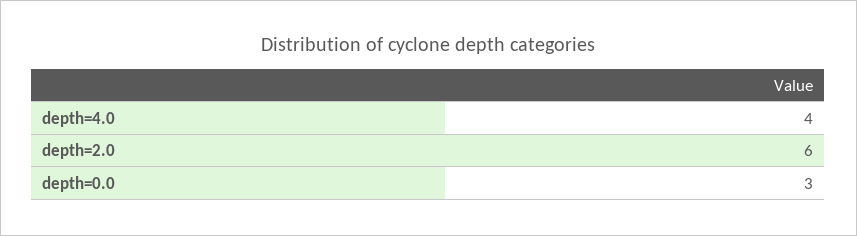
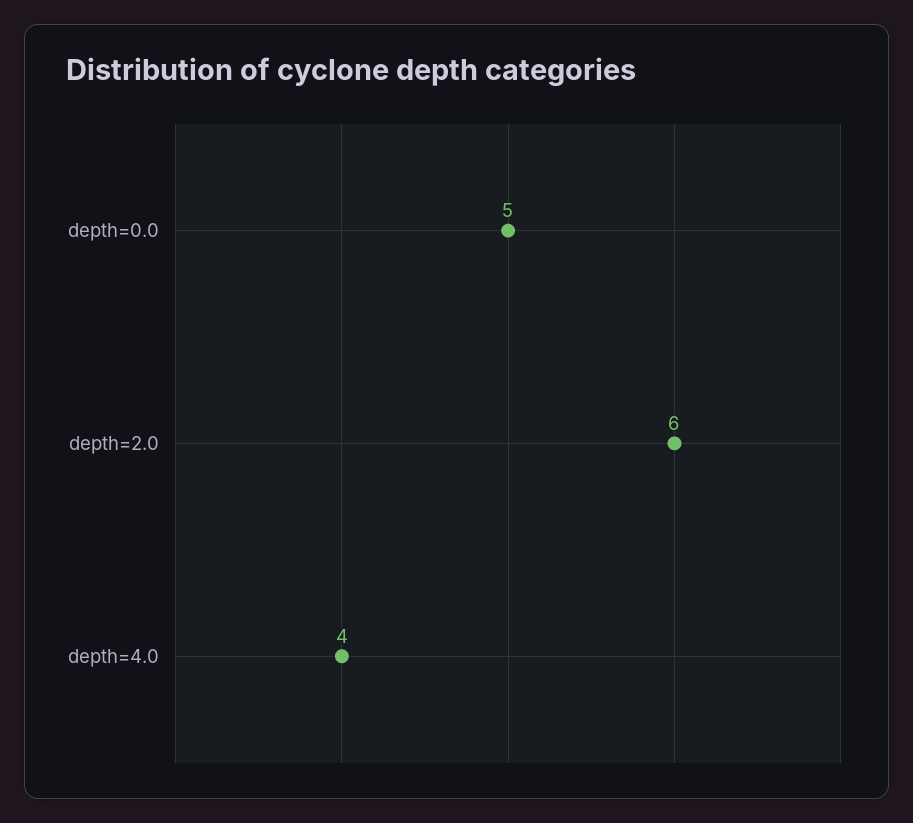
depth=0.0: 3 -> 5

